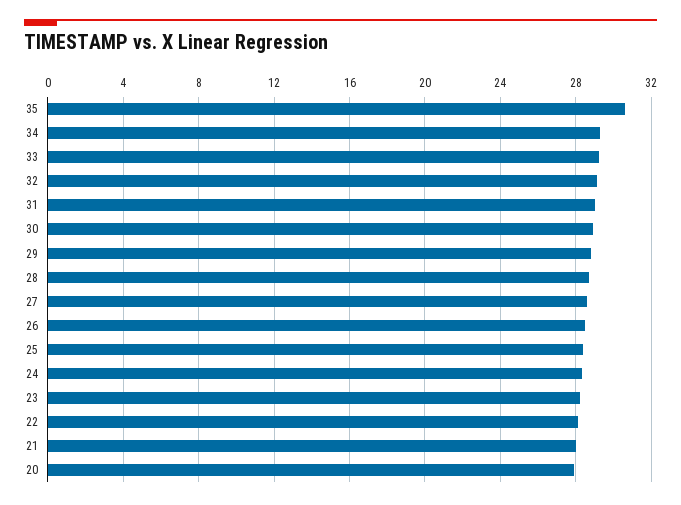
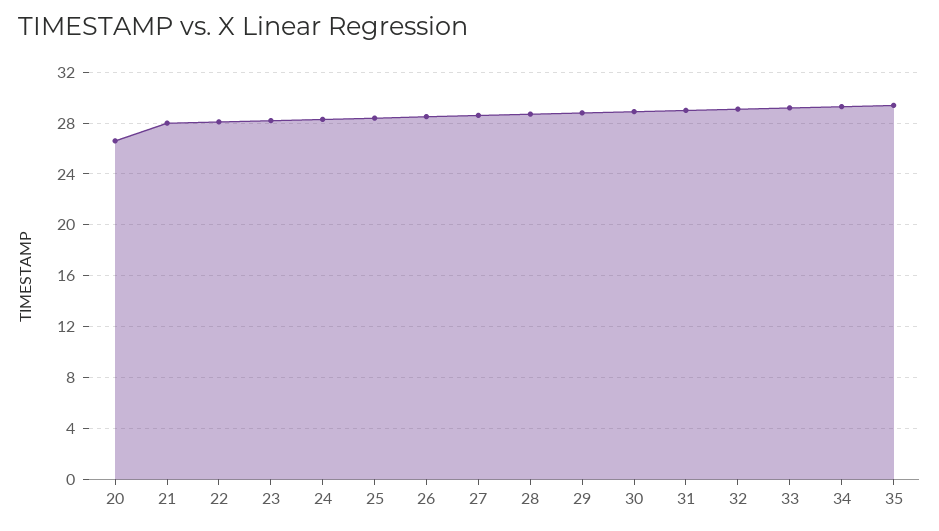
35: 30.5 -> 29.5
20: 28 -> 26.5

